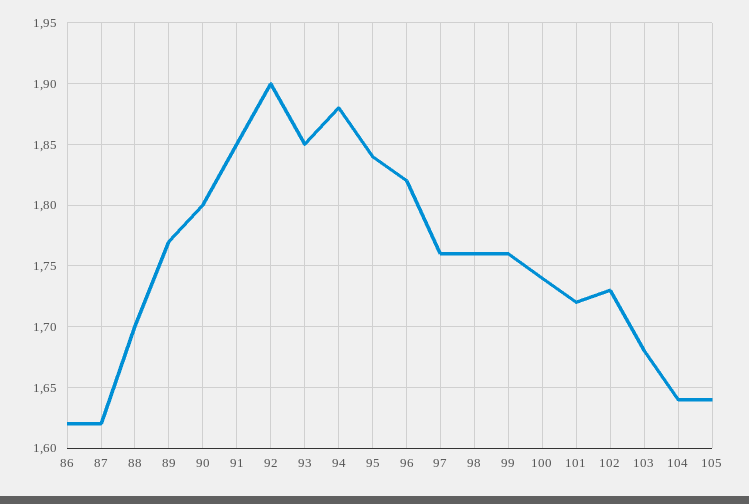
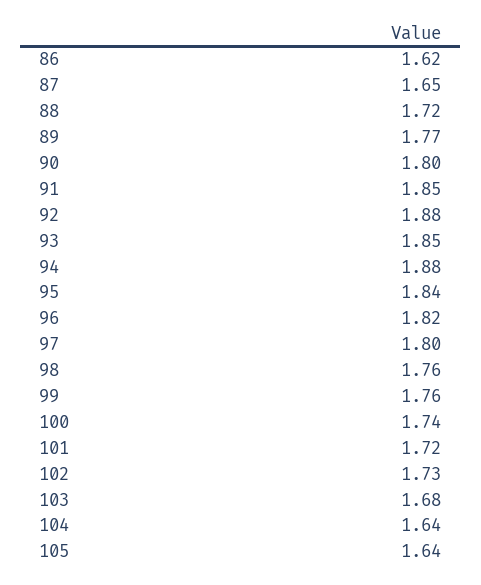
87: 1.62 -> 1.65
88: 1.7 -> 1.72
92: 1.9 -> 1.88
97: 1.76 -> 1.8

